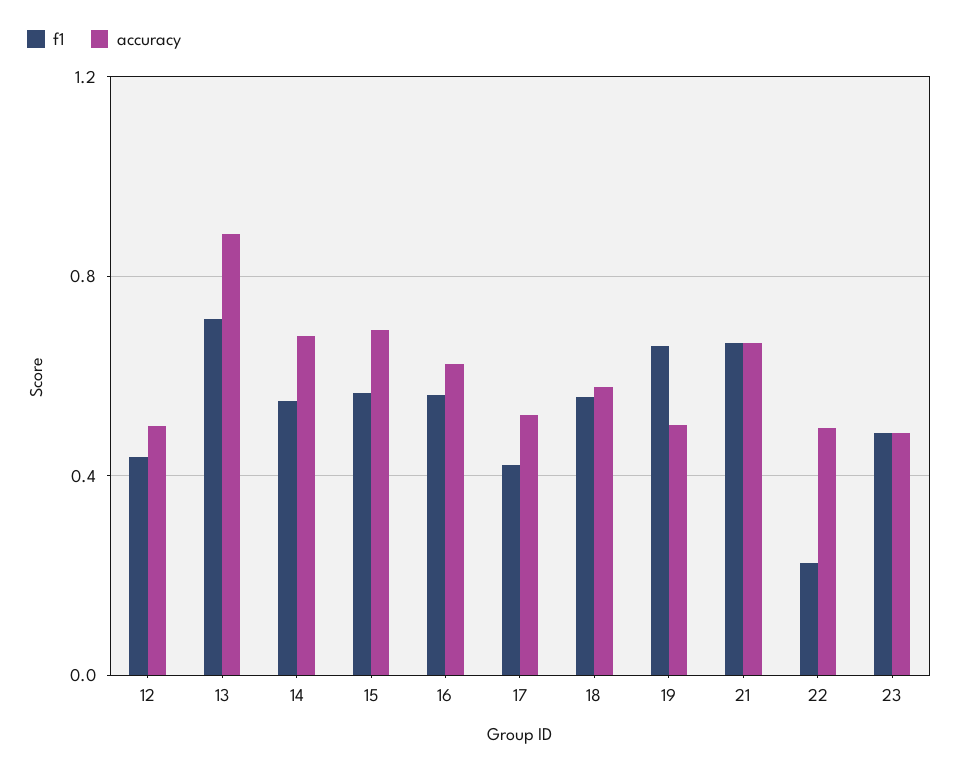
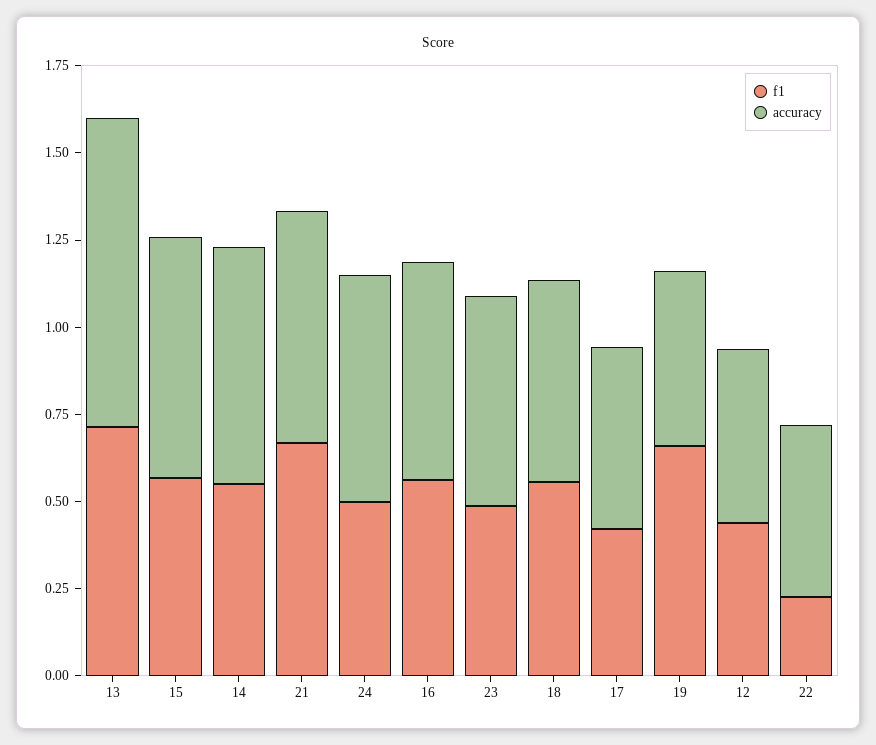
accuracy, 23: 0.5 -> 0.6
f1, 24: none -> 0.5
accuracy, 24: none -> 0.65

